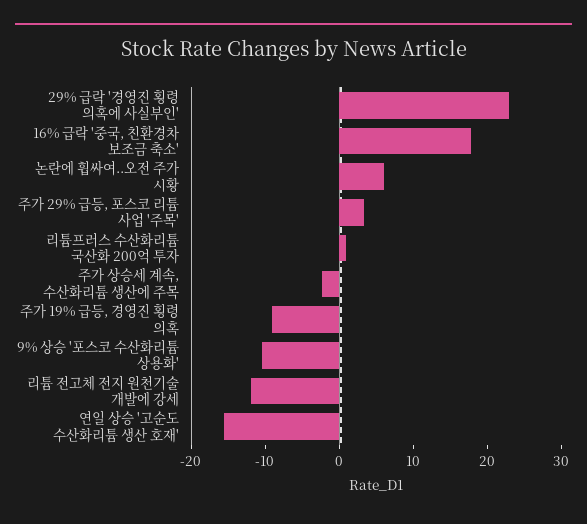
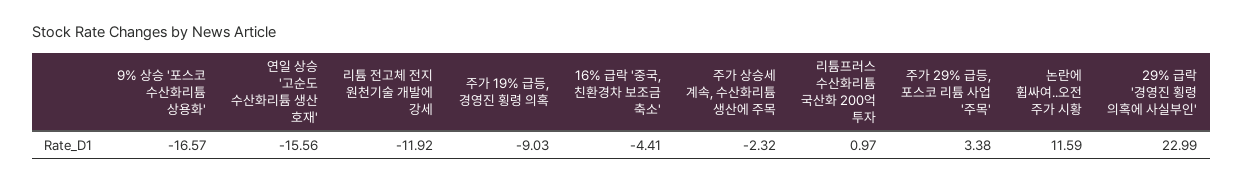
16% 급락 '중국, 친환경차 보조금 축소': 18 -> -4.41
논란에 휩싸여..오전 주가 시황: 6 -> 11.59
9% 상승 '포스코 수산화리튬 상용화': -10 -> -16.57

